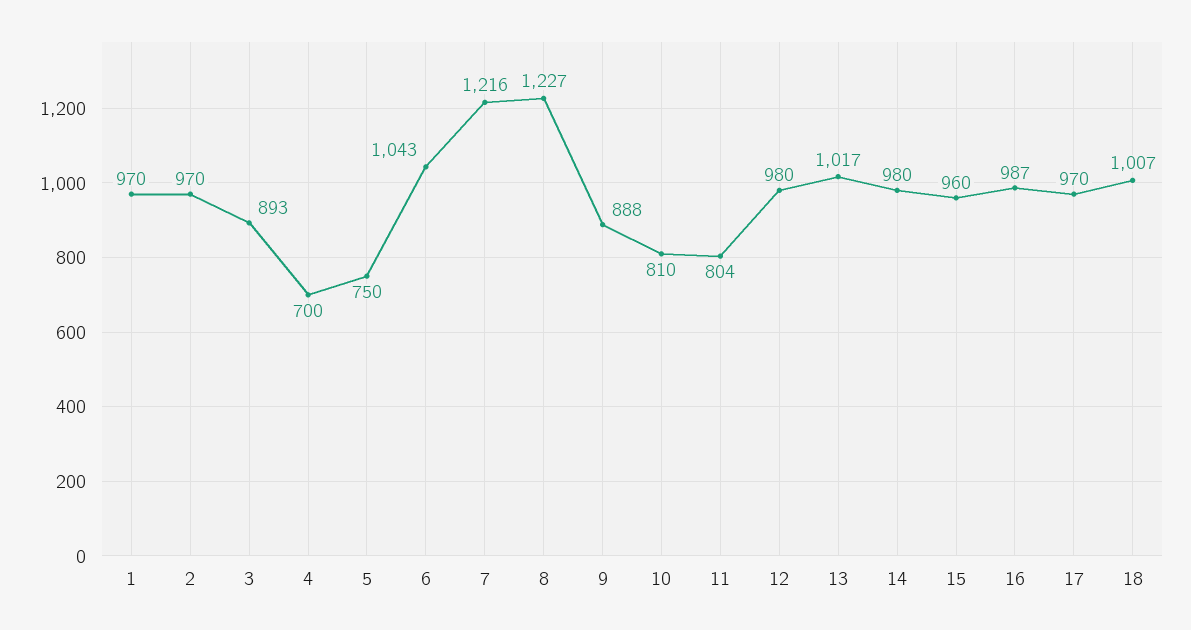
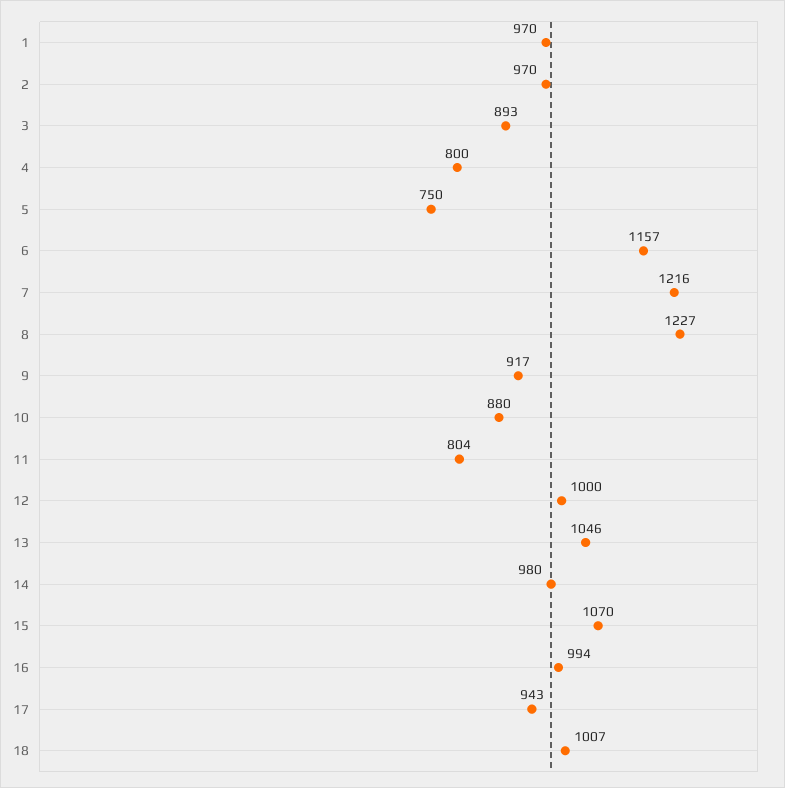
4: 700 -> 800
6: 1043 -> 1157
9: 888 -> 917
10: 810 -> 880
12: 980 -> 1000
13: 1017 -> 1046
15: 960 -> 1070
16: 987 -> 994
17: 970 -> 943

